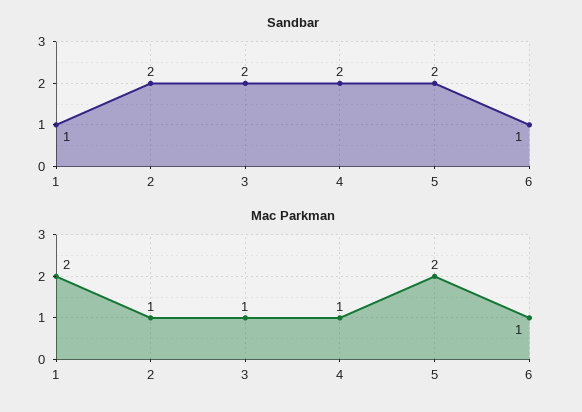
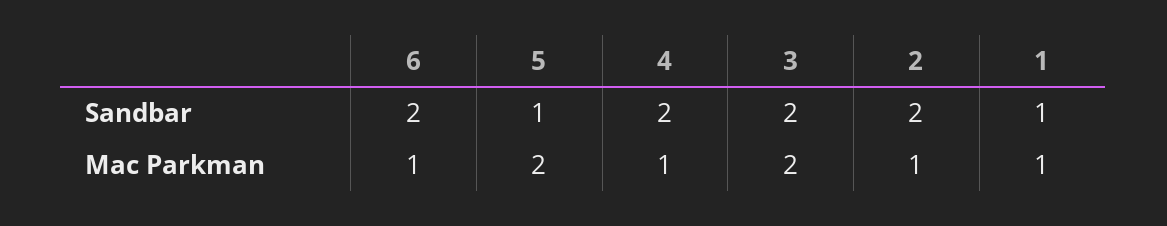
Sandbar, 5: 2 -> 1
Sandbar, 6: 1 -> 2
Mac Parkman, 1: 2 -> 1
Mac Parkman, 3: 1 -> 2

